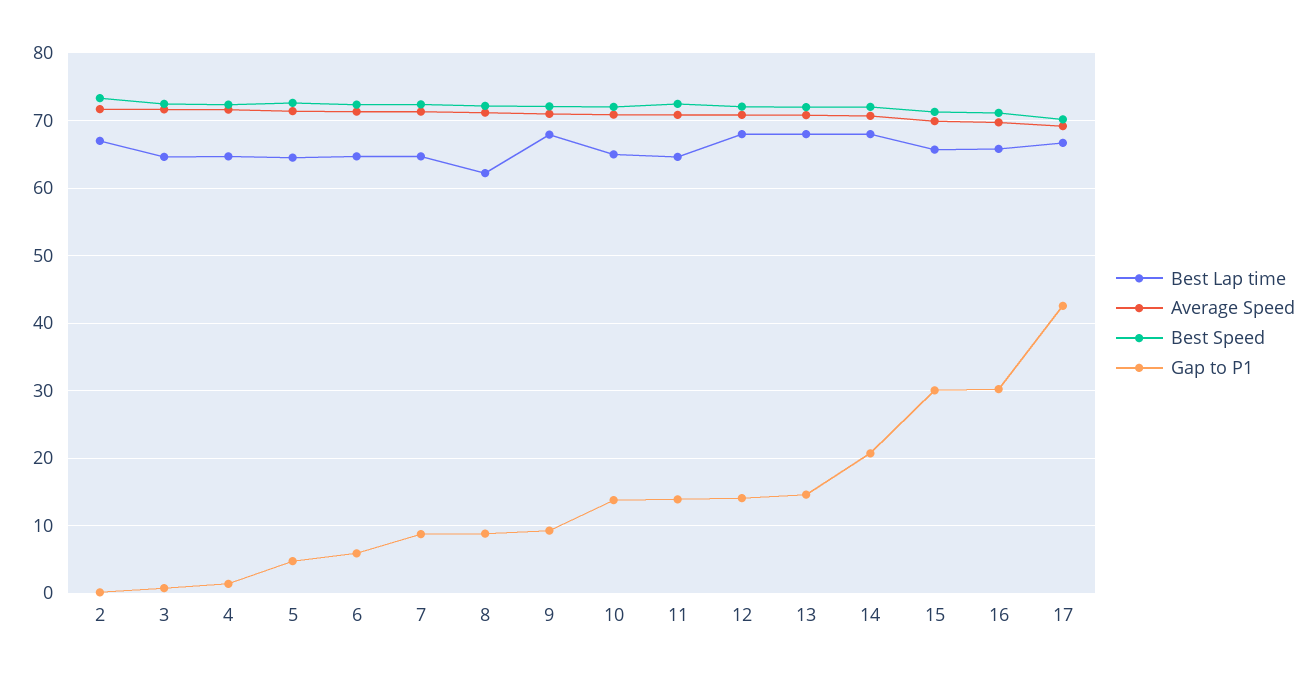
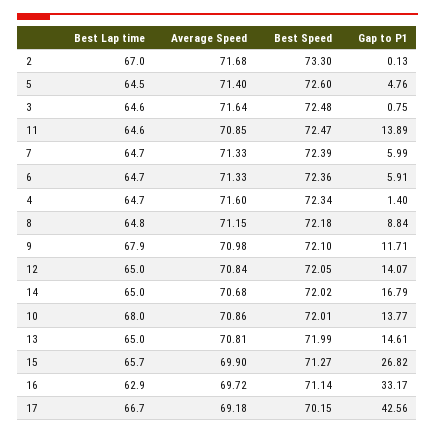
Gap to P1, 7: 9 -> 5.99
Best Lap time, 8: 62 -> 64.8
Gap to P1, 9: 9 -> 11.71
Best Lap time, 10: 65 -> 68
Best Lap time, 12: 68 -> 65
Best Lap time, 13: 68 -> 65
Best Lap time, 14: 68 -> 65
Gap to P1, 14: 21 -> 16.79
Gap to P1, 15: 30 -> 26.82
Best Lap time, 16: 66 -> 62.9
Gap to P1, 16: 30 -> 33.17

